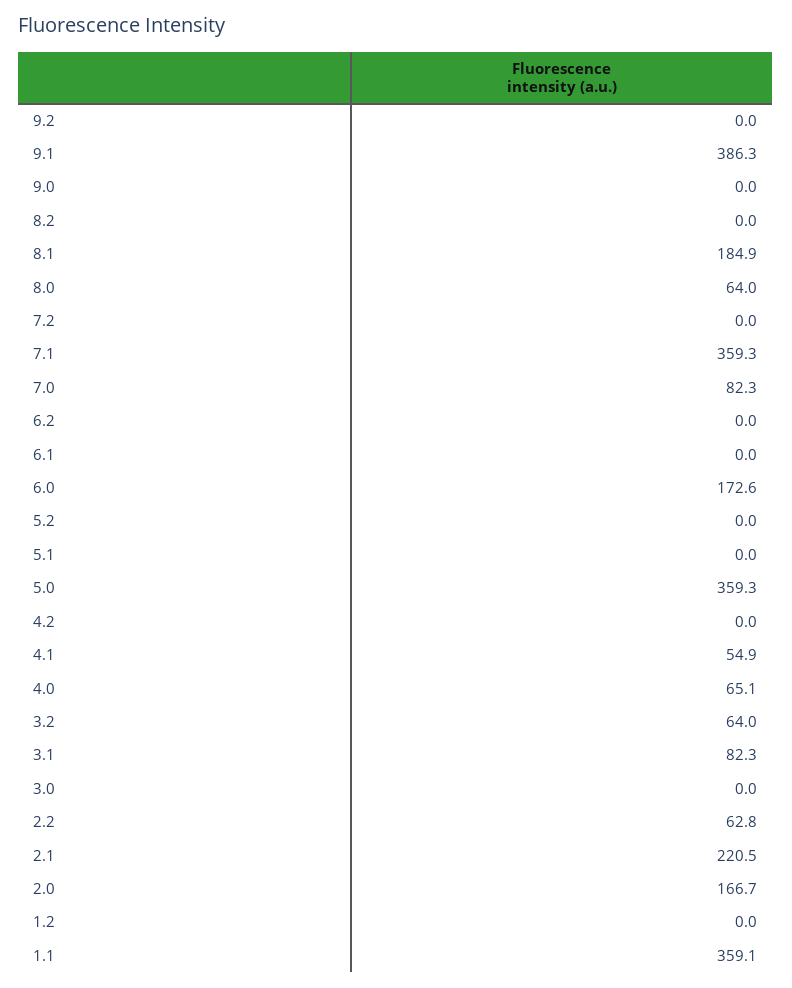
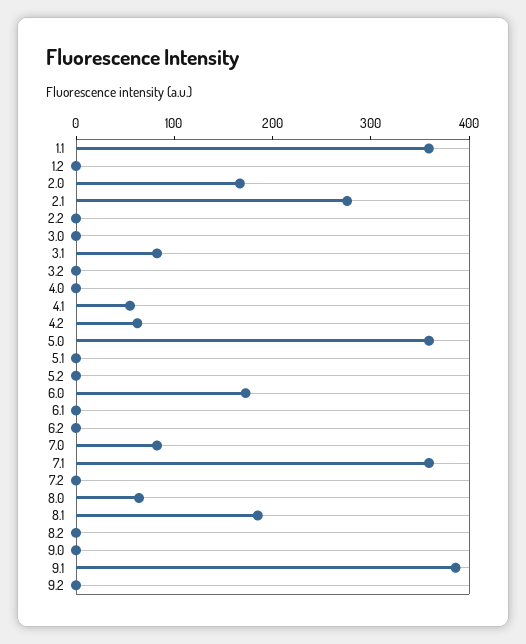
4.2: 0 -> 60
4.0: 65.1 -> 0
3.2: 64 -> 0
2.2: 62.8 -> 0
2.1: 220.5 -> 280

